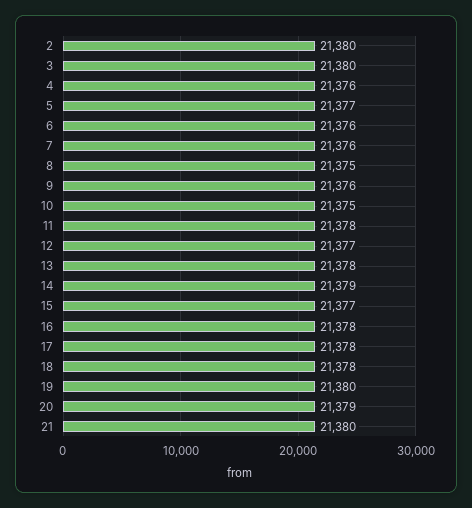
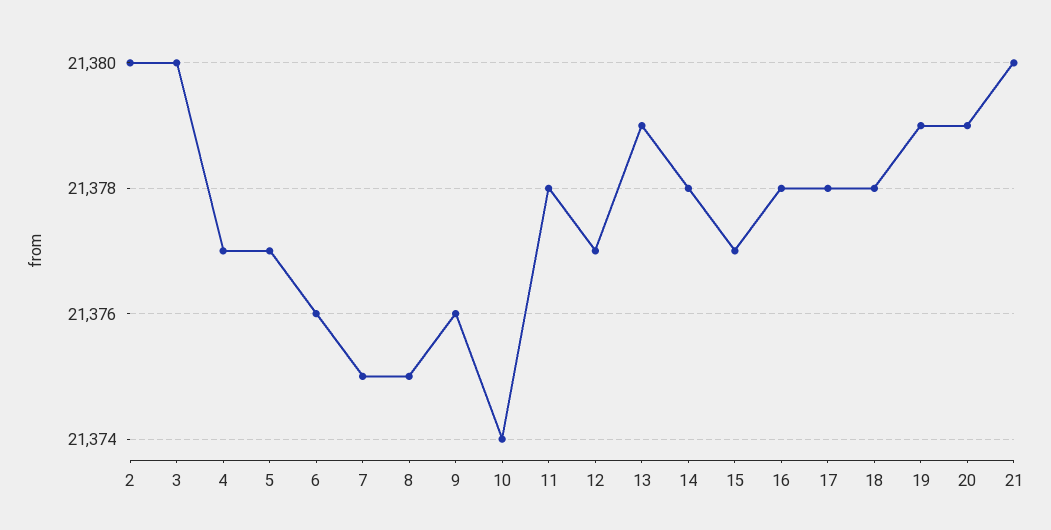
4: 21376 -> 21377
7: 21376 -> 21375
10: 21375 -> 21374
13: 21378 -> 21379
14: 21379 -> 21378
19: 21380 -> 21379

